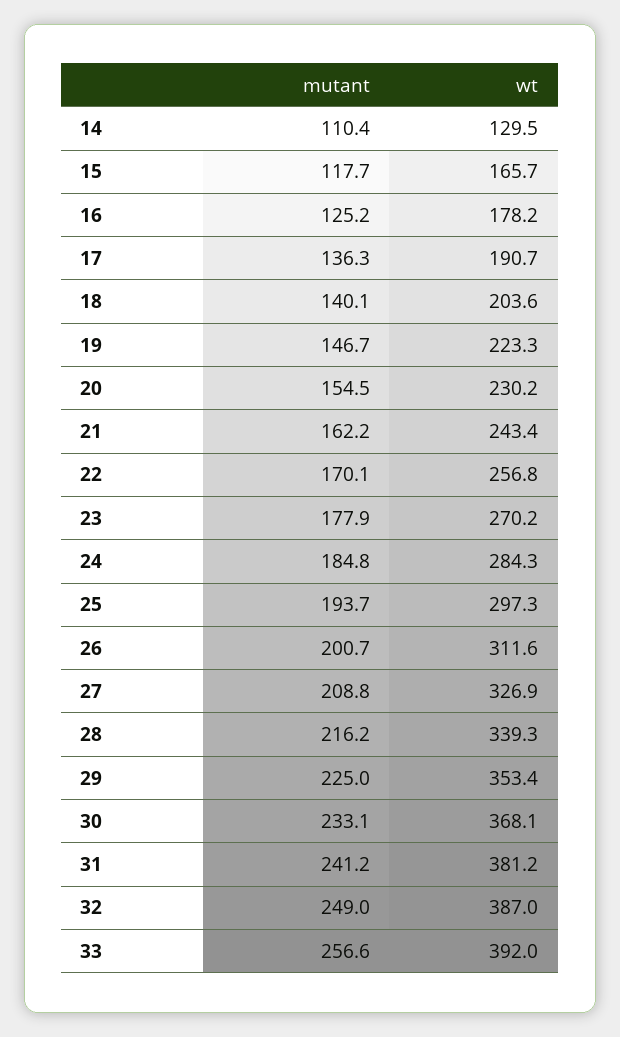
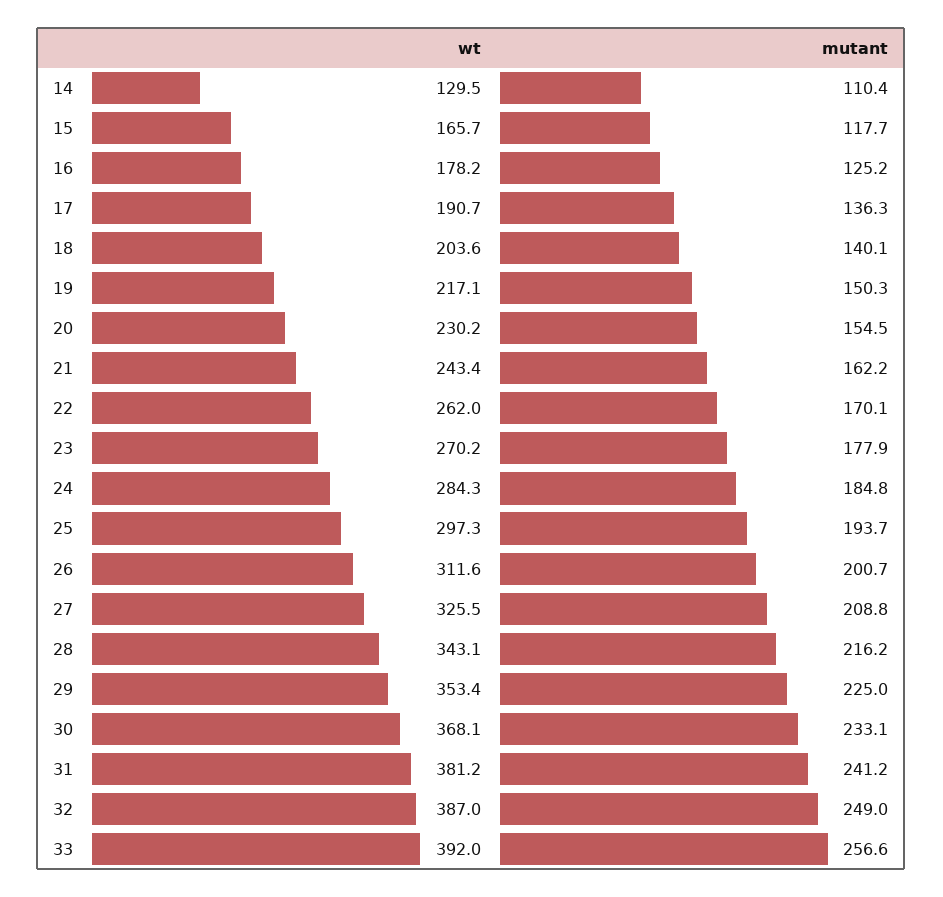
mutant, 19: 146.7 -> 150.3
wt, 19: 223.3 -> 217.1
wt, 22: 256.8 -> 262
wt, 27: 326.9 -> 325.5
wt, 28: 339.3 -> 343.1

